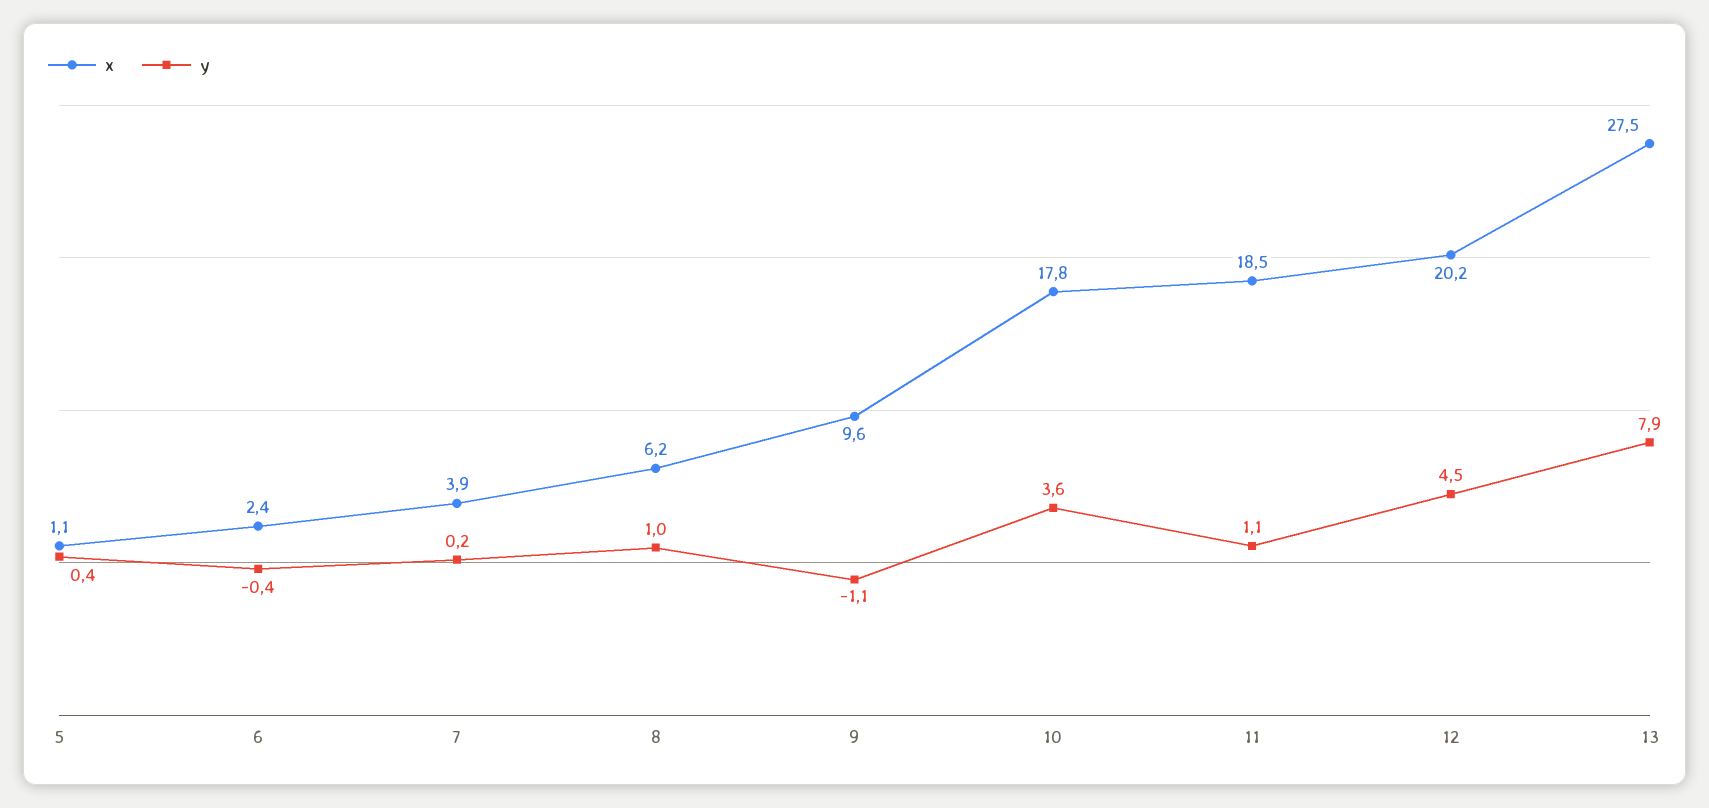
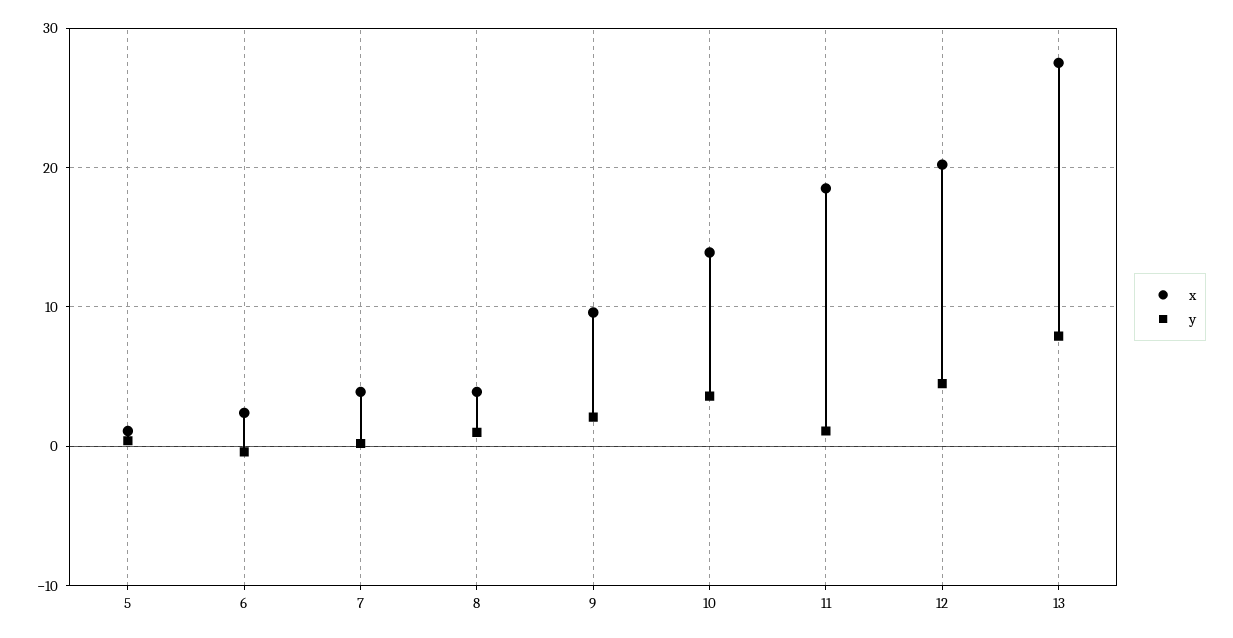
x, 8: 6.2 -> 4
y, 9: -1.1 -> 2
x, 10: 17.8 -> 14

